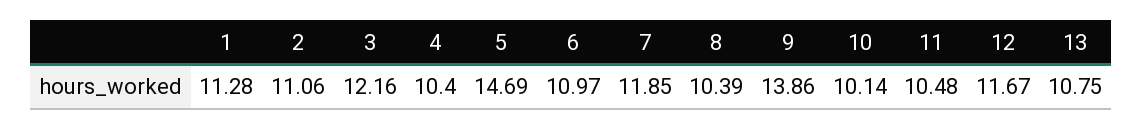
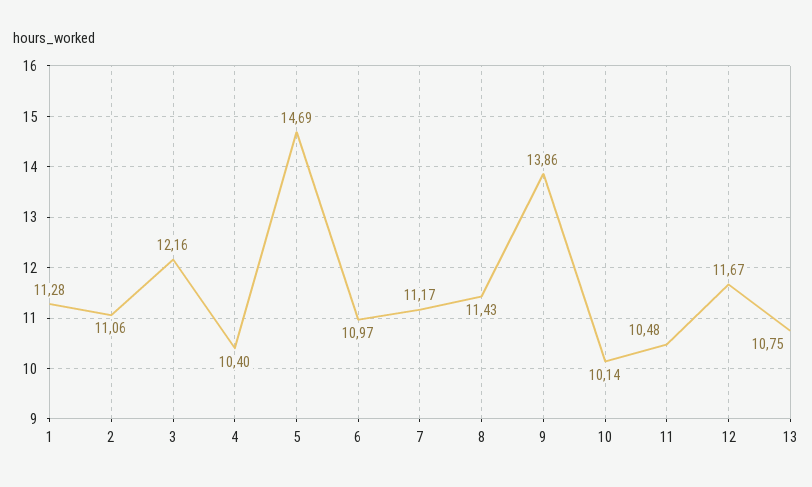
7: 11.85 -> 11.17
8: 10.39 -> 11.43

